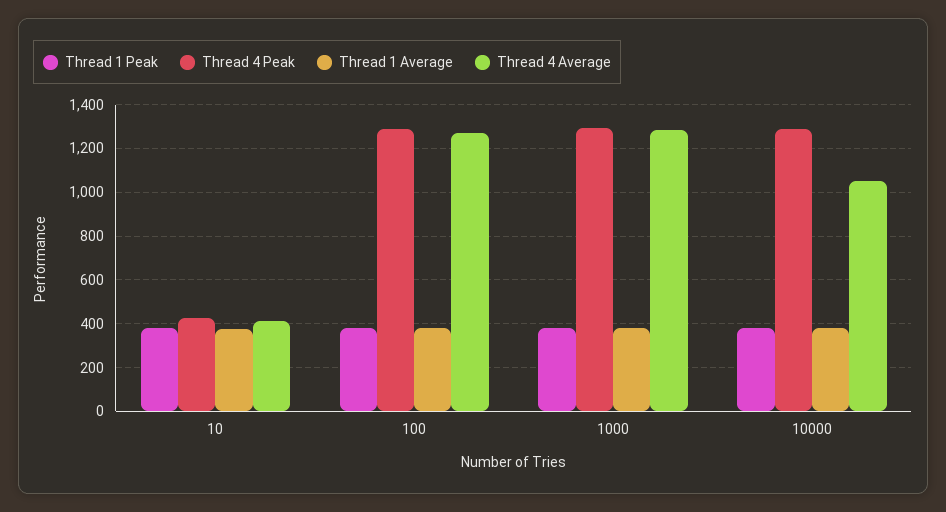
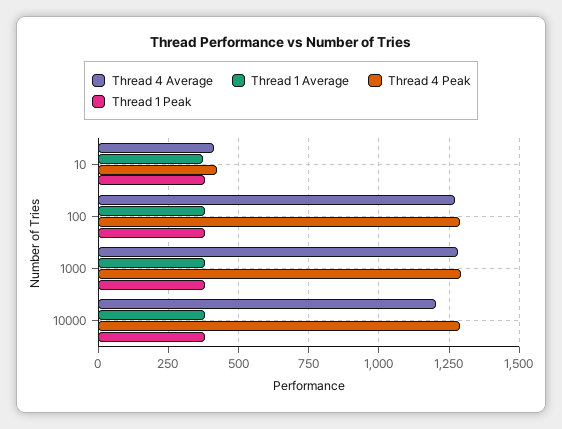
Thread 4 Average, 10000: 1050 -> 1200

